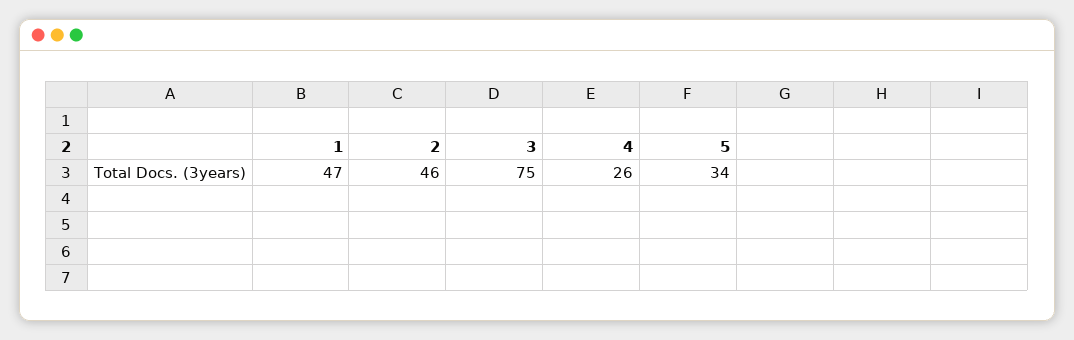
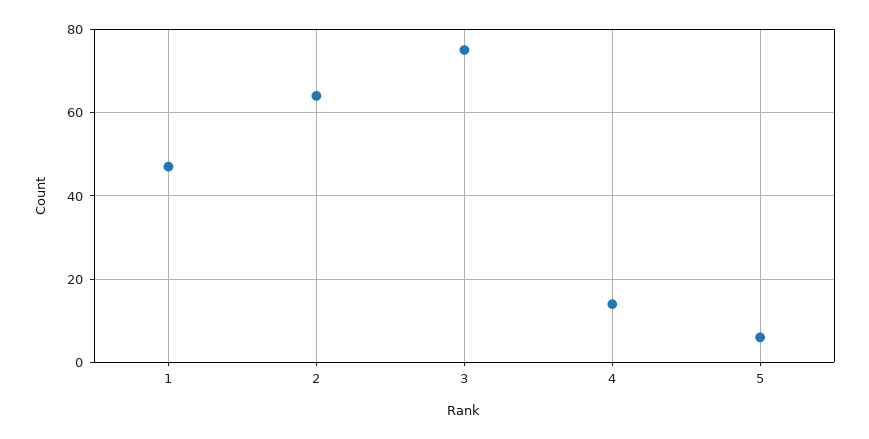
2: 46 -> 65
4: 26 -> 15
5: 34 -> 5

